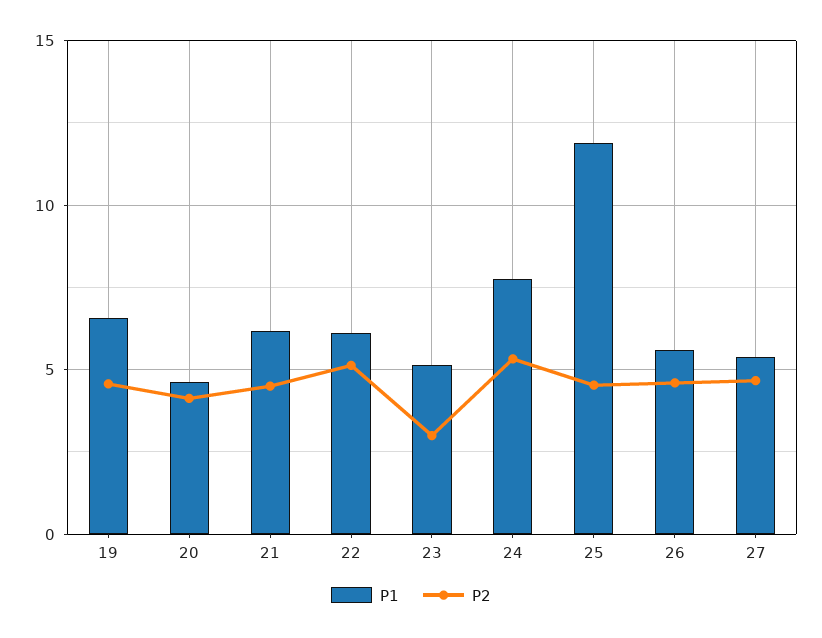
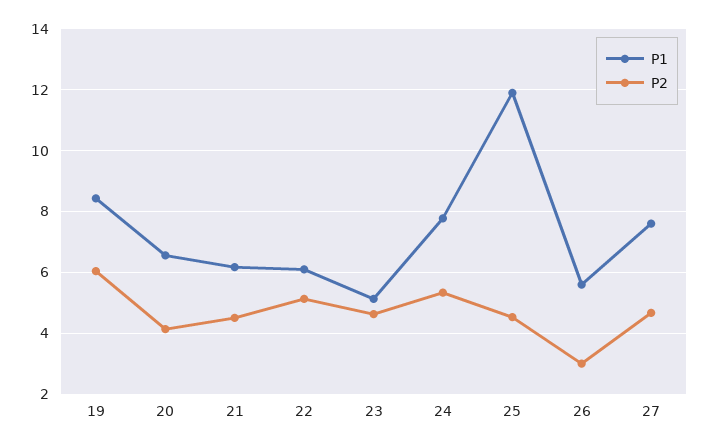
P1, 19: 6.5 -> 8.4
P2, 19: 4.5 -> 6
P1, 20: 4.5 -> 6.6
P2, 23: 3 -> 4.6
P2, 26: 4.5 -> 3
P1, 27: 5.5 -> 7.6

